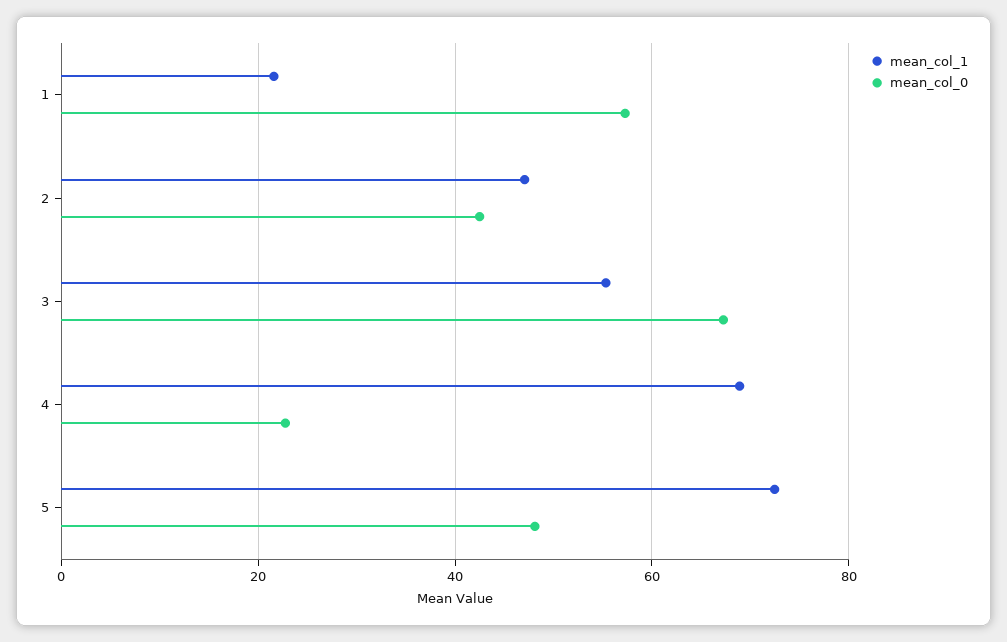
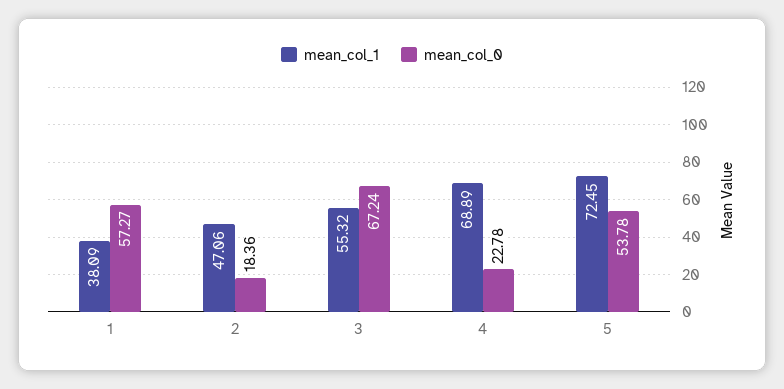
mean_col_1, 1: 22 -> 38.09
mean_col_0, 2: 42 -> 18.36
mean_col_0, 5: 48 -> 53.78

